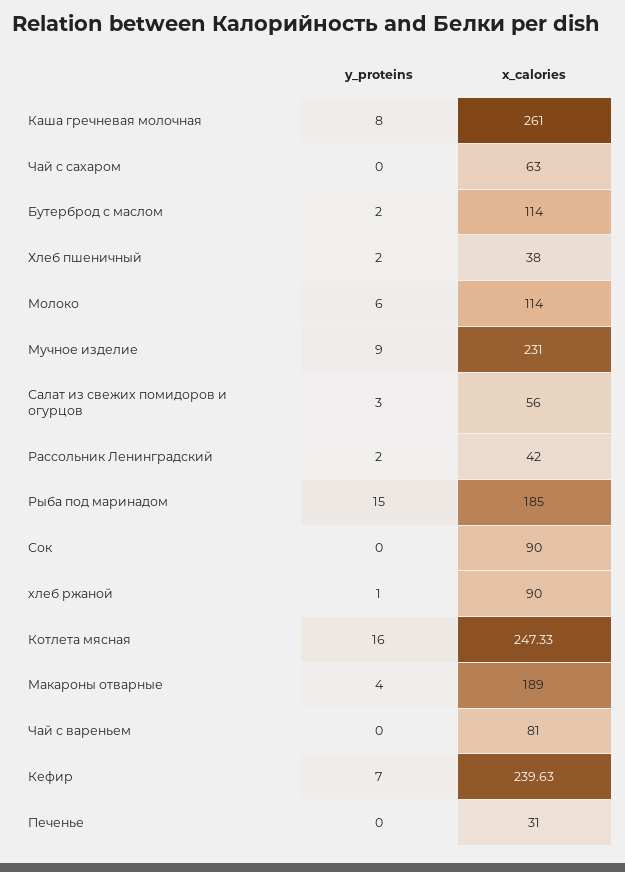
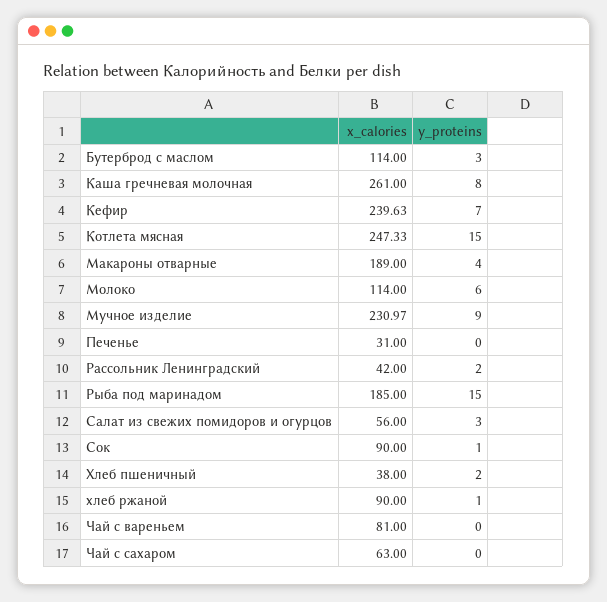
y_proteins, Бутерброд с маслом: 2 -> 3
x_calories, Мучное изделие: 231 -> 230.97
y_proteins, Сок: 0 -> 1
y_proteins, Котлета мясная: 16 -> 15

